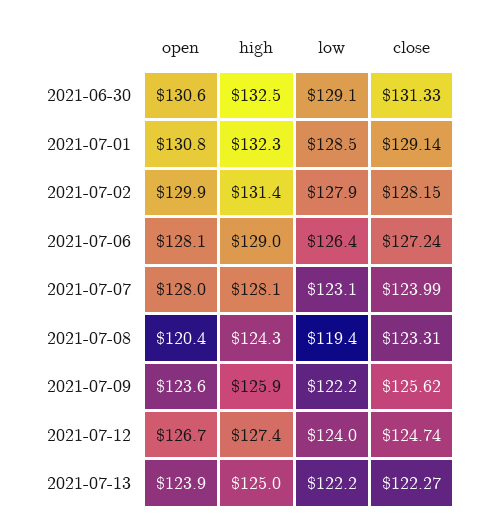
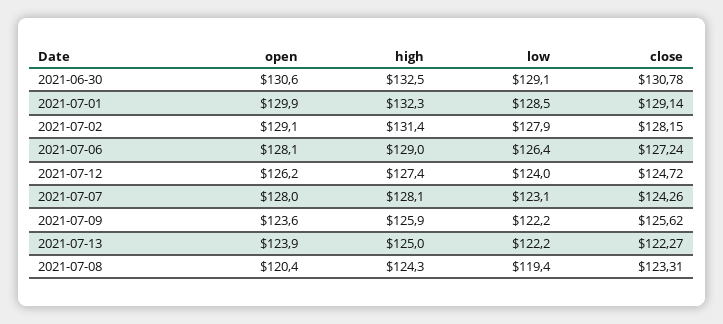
close, 2021-06-30: 131.33 -> 130.78
open, 2021-07-01: 130.8 -> 129.9
open, 2021-07-02: 129.9 -> 129.1
close, 2021-07-07: 123.99 -> 124.26
open, 2021-07-12: 126.7 -> 126.2
close, 2021-07-12: 124.74 -> 124.72

